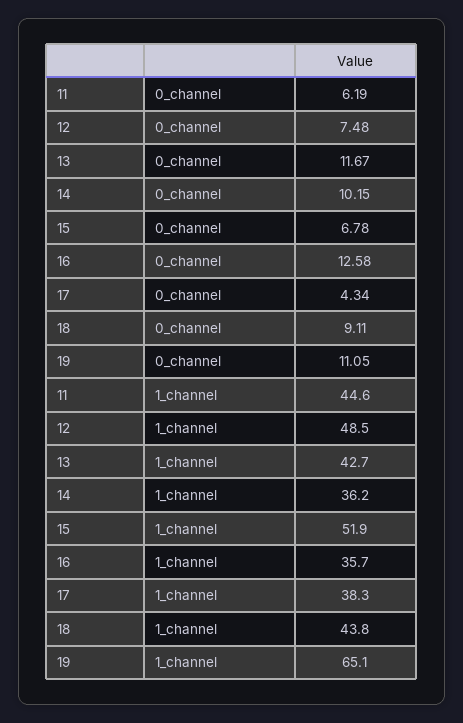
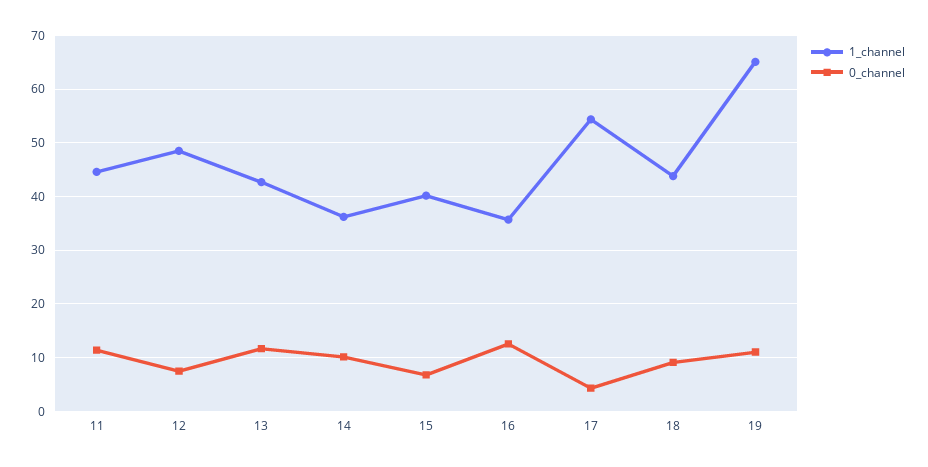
0_channel, 11: 6.19 -> 12
1_channel, 15: 51.9 -> 40
1_channel, 17: 38.3 -> 54

